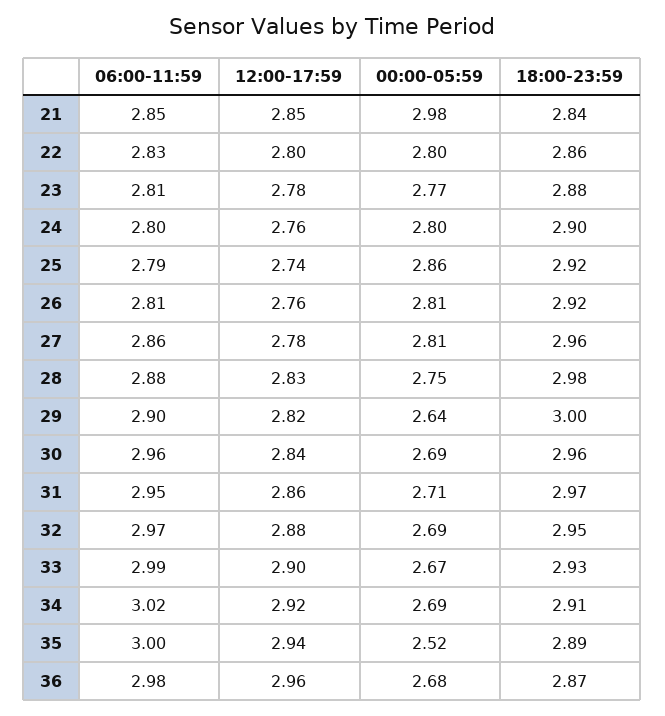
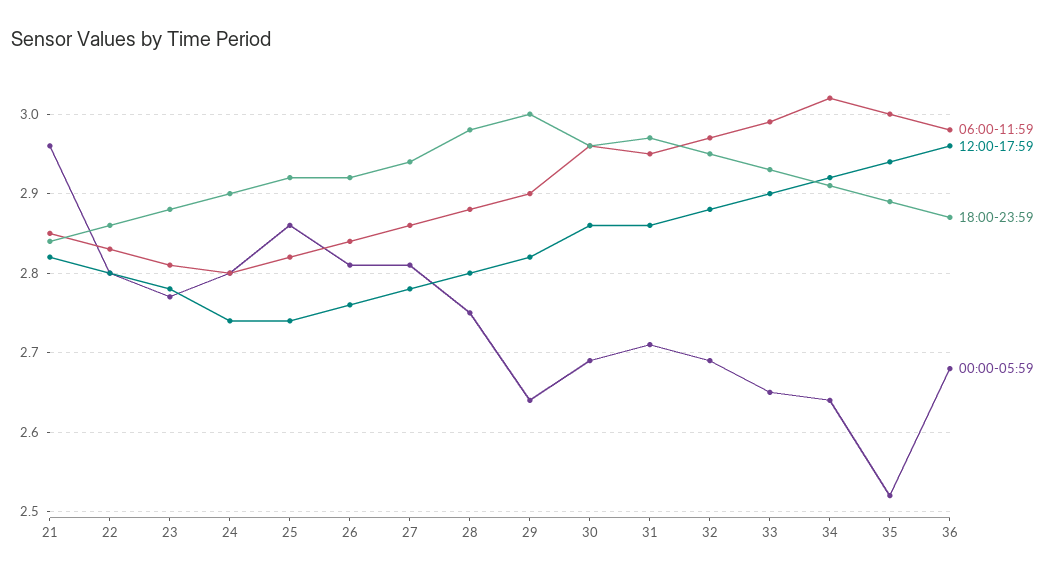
12:00-17:59, 21: 2.85 -> 2.82
00:00-05:59, 21: 2.98 -> 2.96
12:00-17:59, 24: 2.76 -> 2.74
06:00-11:59, 25: 2.79 -> 2.82
06:00-11:59, 26: 2.81 -> 2.84
18:00-23:59, 27: 2.96 -> 2.94
12:00-17:59, 28: 2.83 -> 2.8
12:00-17:59, 30: 2.84 -> 2.86
00:00-05:59, 33: 2.67 -> 2.65
00:00-05:59, 34: 2.69 -> 2.64

